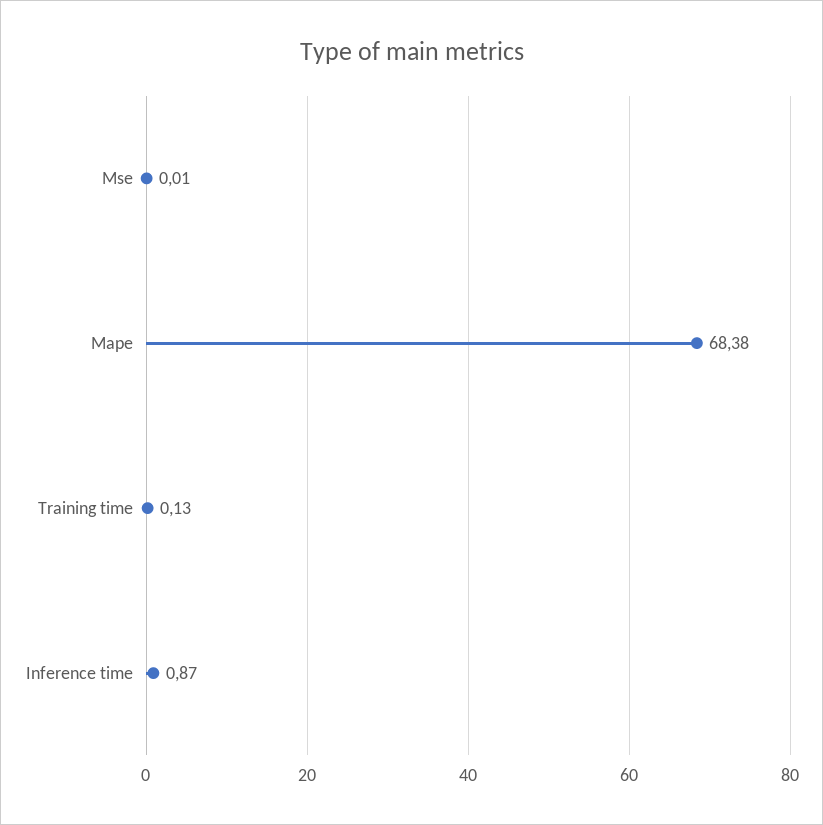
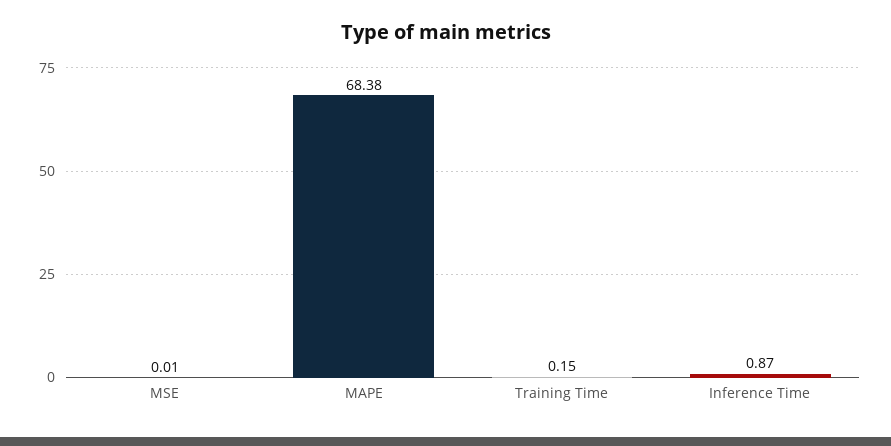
Training time: 0.13 -> 0.15

